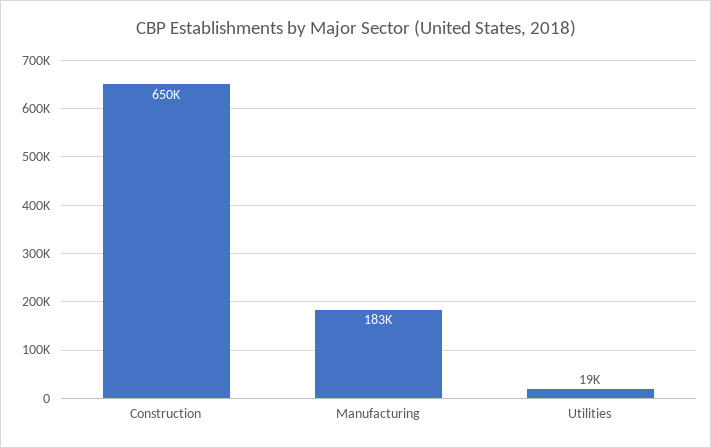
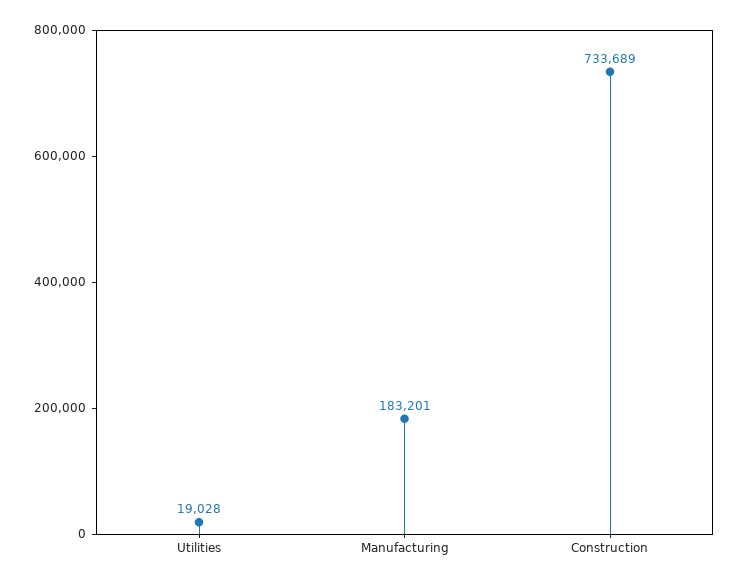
Construction: 650000 -> 733689

